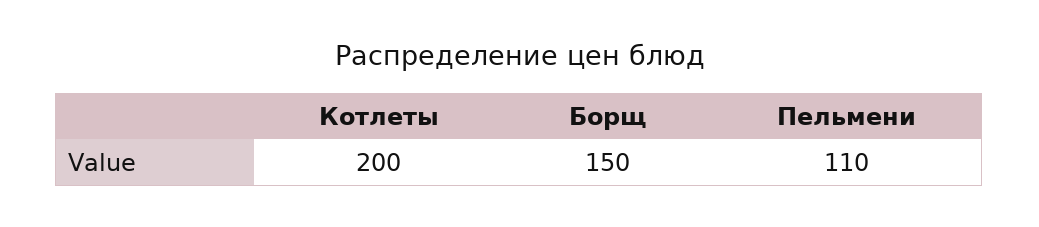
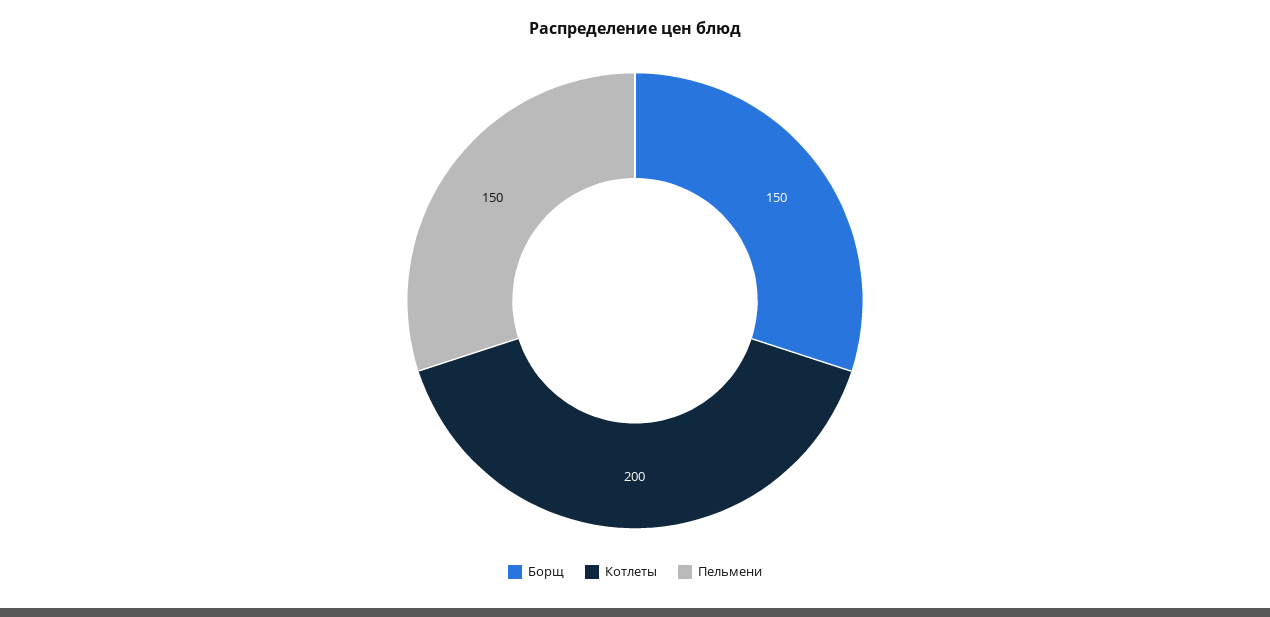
Пельмени: 110 -> 150

